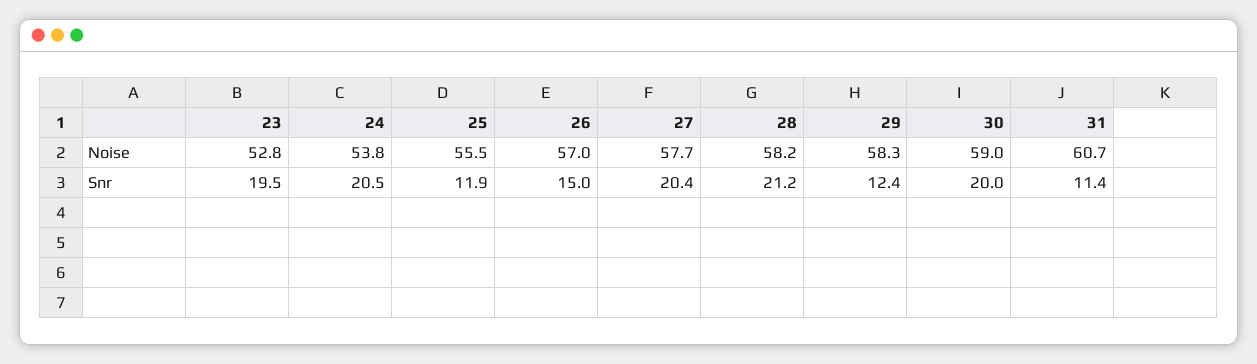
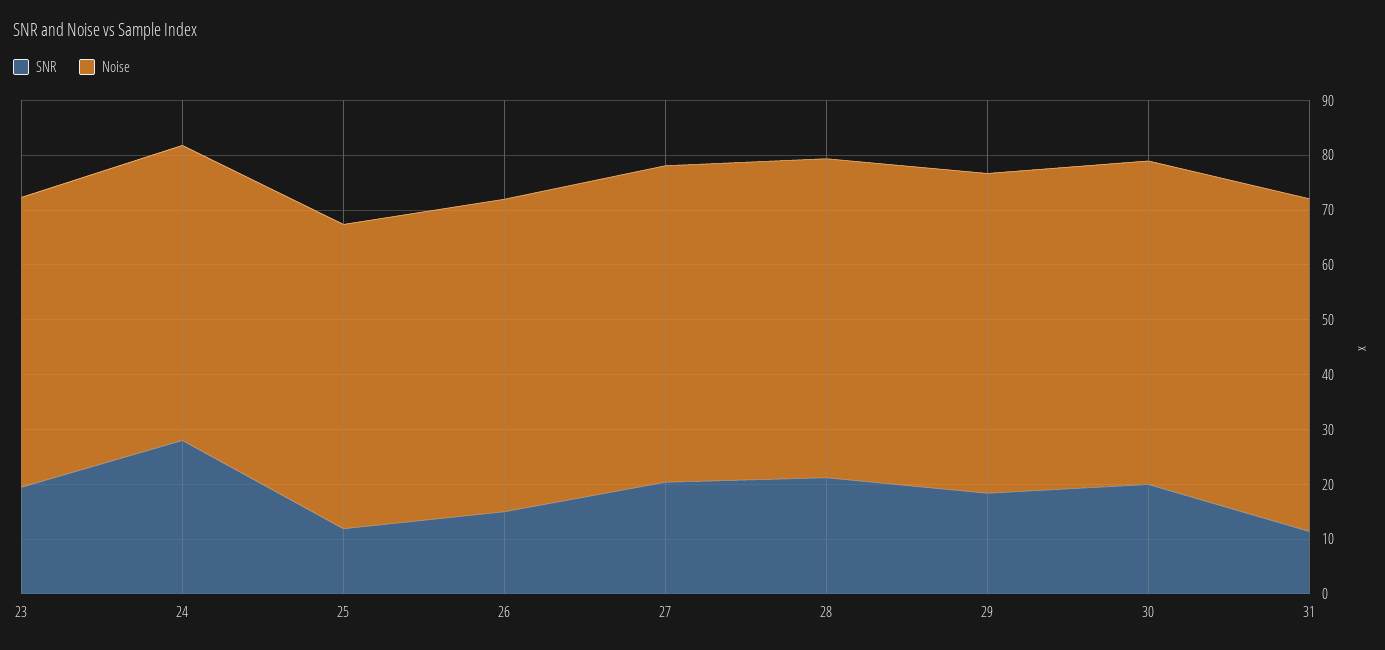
Snr, 24: 20.5 -> 28
Snr, 29: 12.4 -> 18

